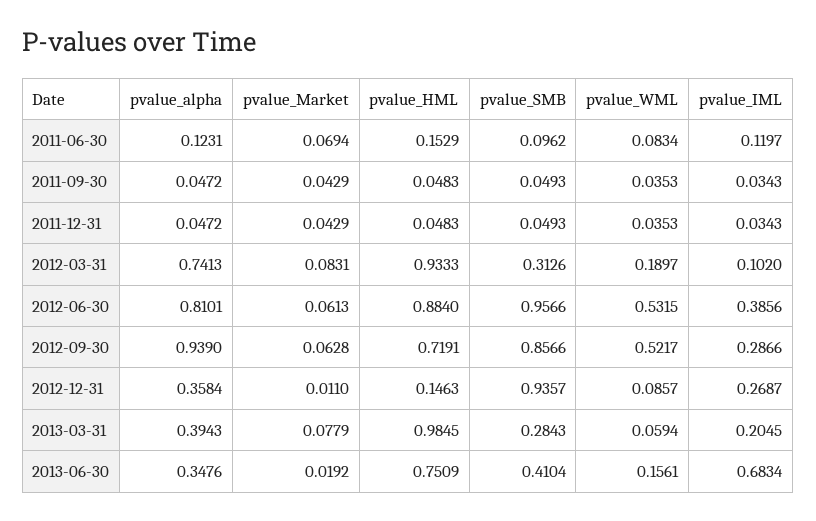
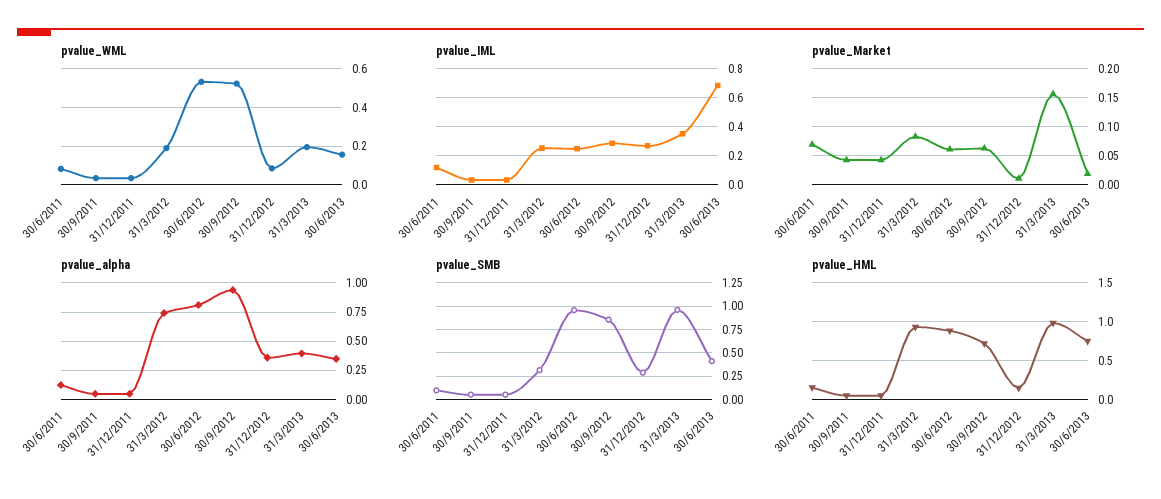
pvalue_IML, 2012-03-31: 0.102 -> 0.25
pvalue_IML, 2012-06-30: 0.3856 -> 0.25
pvalue_SMB, 2012-12-31: 0.9357 -> 0.25
pvalue_Market, 2013-03-31: 0.0779 -> 0.15
pvalue_SMB, 2013-03-31: 0.2843 -> 1
pvalue_WML, 2013-03-31: 0.0594 -> 0.2
pvalue_IML, 2013-03-31: 0.2045 -> 0.35

